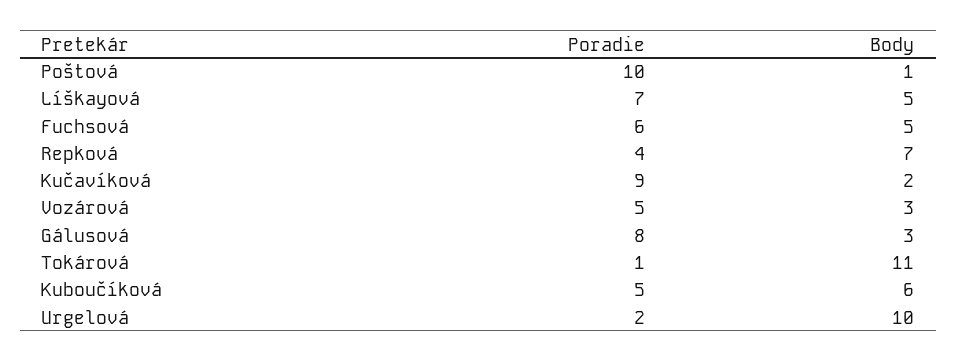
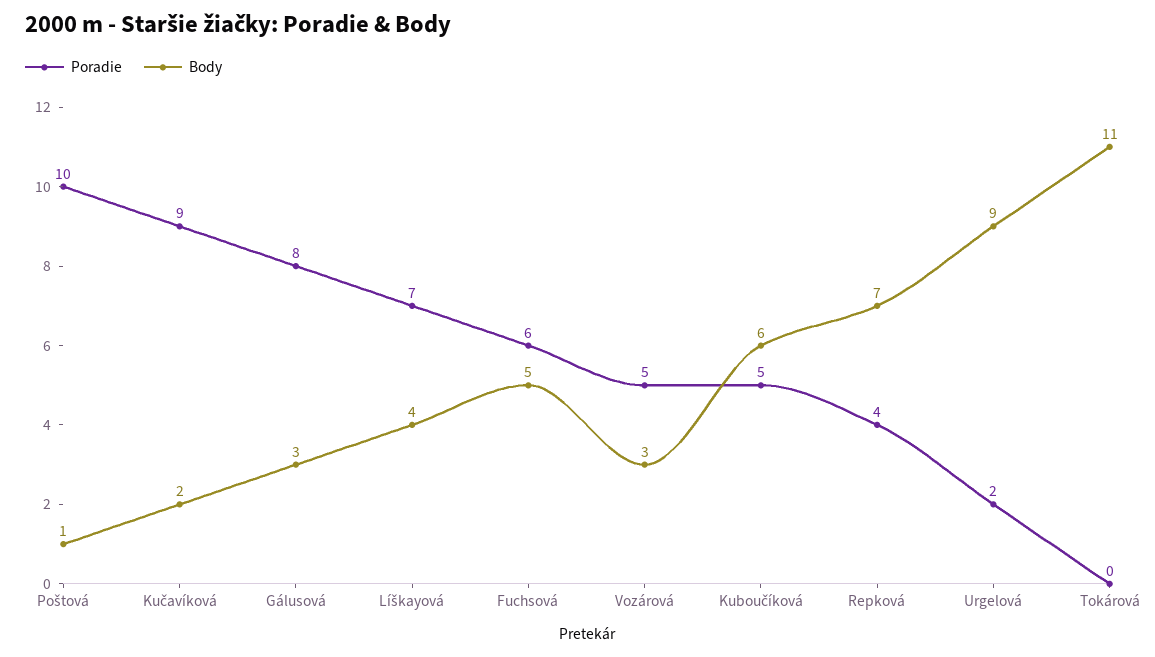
Body, Líškayová: 5 -> 4
Poradie, Tokárová: 1 -> 0
Body, Urgelová: 10 -> 9

